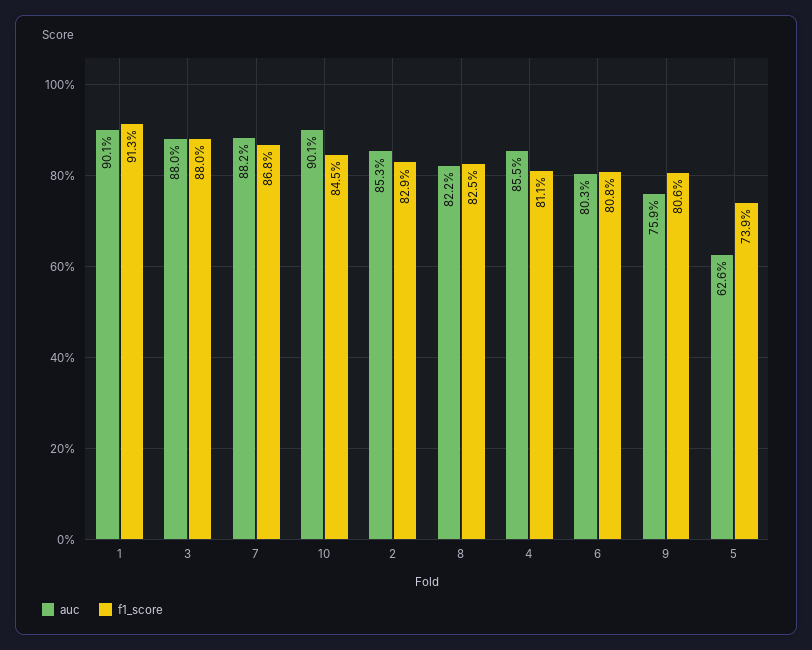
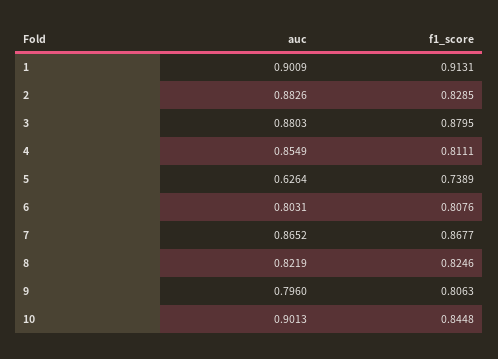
auc, 7: 0.882 -> 0.8652
auc, 2: 0.853 -> 0.8826
auc, 9: 0.759 -> 0.796

